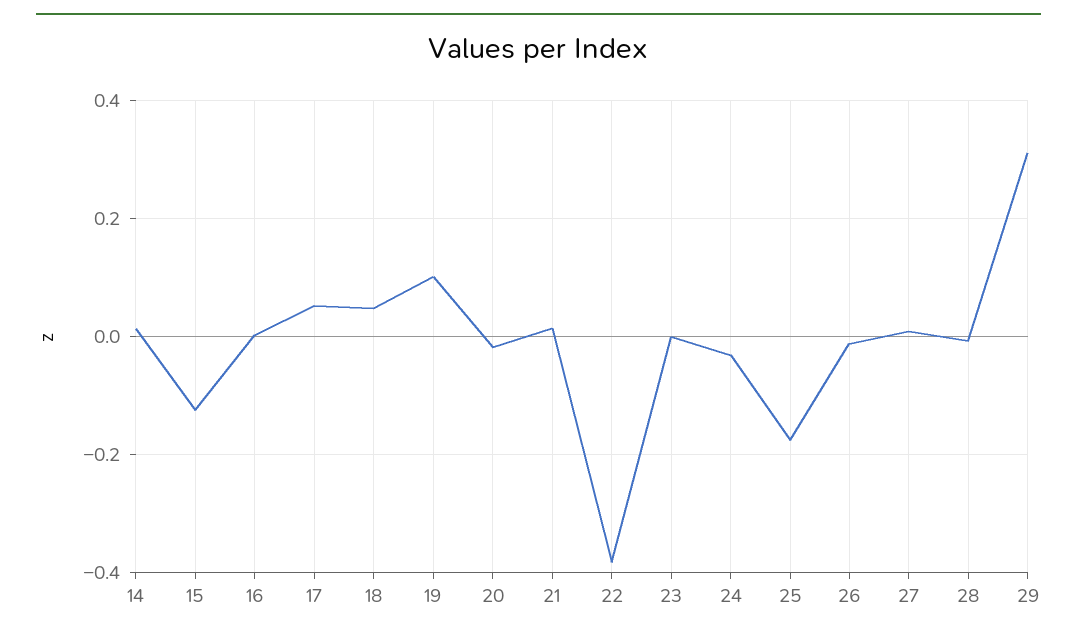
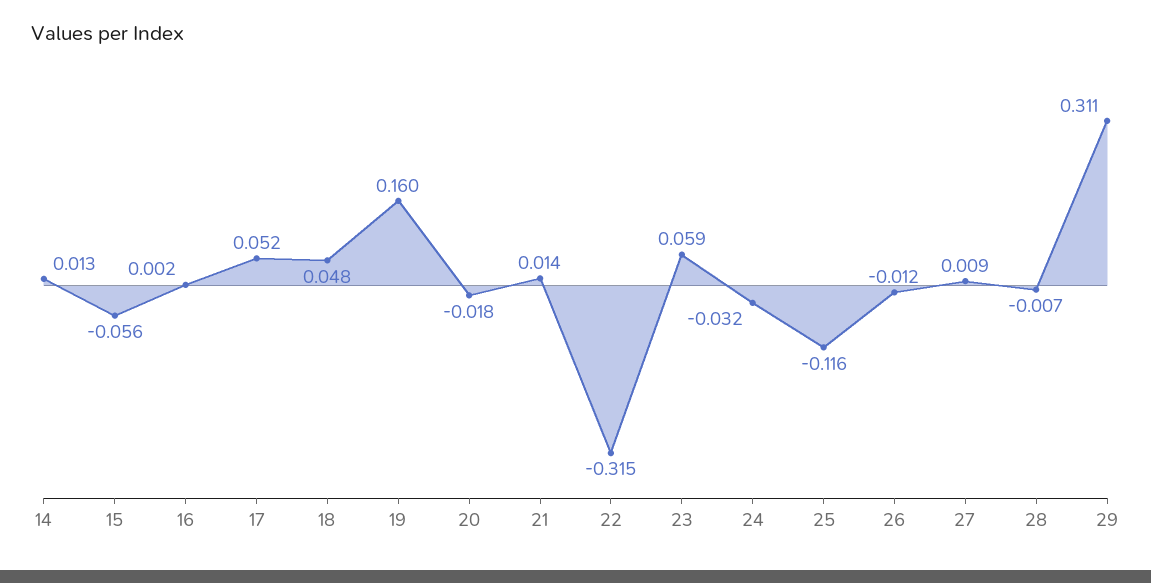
15: -0.12 -> -0.056
19: 0.1 -> 0.16
22: -0.38 -> -0.315
23: 0 -> 0.059
25: -0.18 -> -0.116

